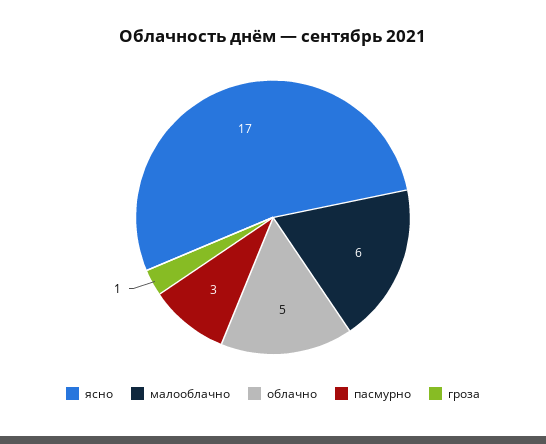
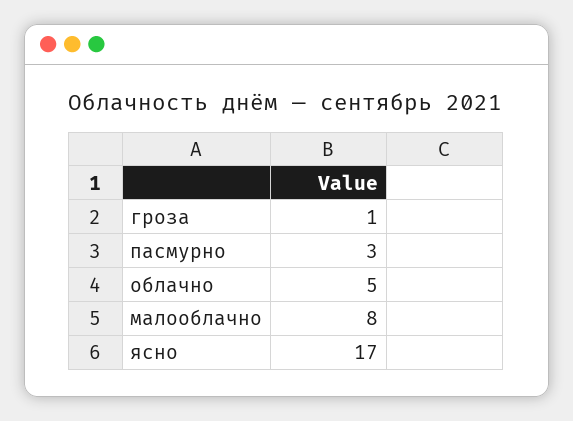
малооблачно: 6 -> 8

